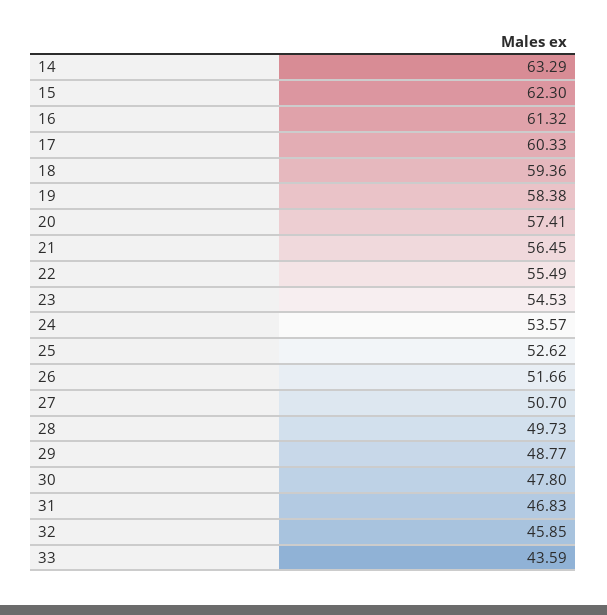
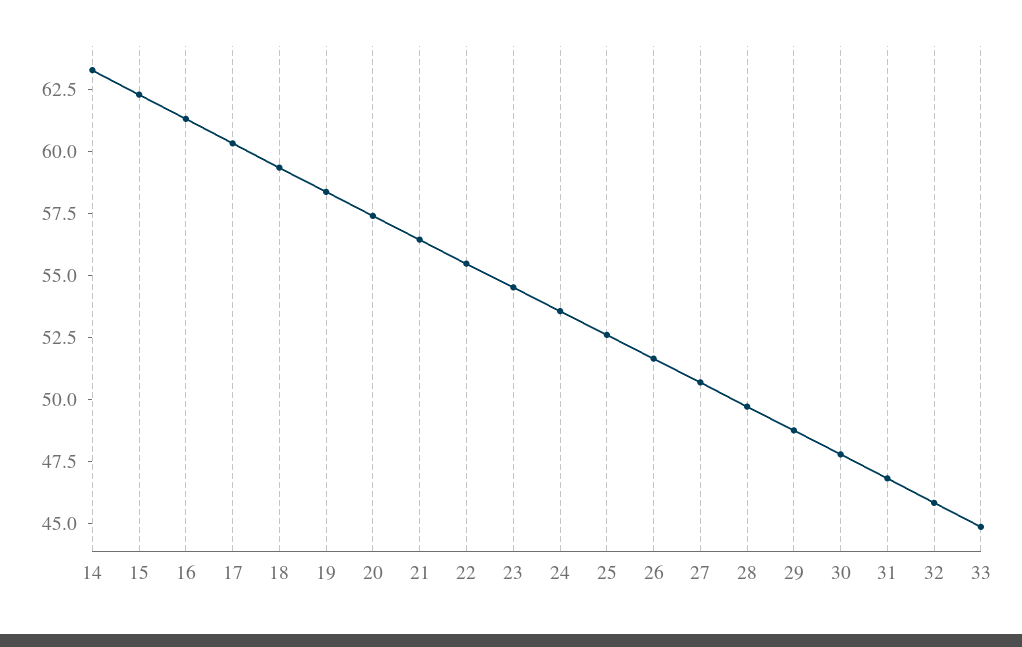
33: 43.59 -> 45

